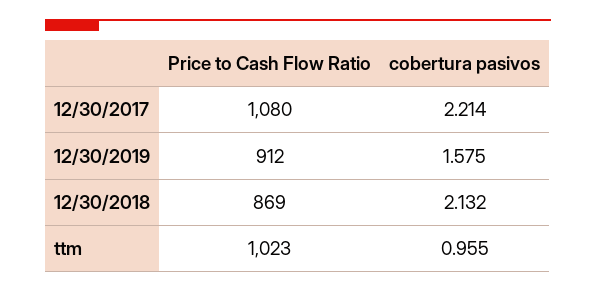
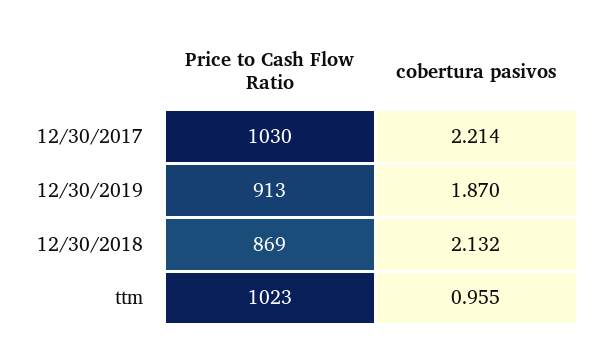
Price to Cash Flow Ratio, 12/30/2017: 1080 -> 1030
Price to Cash Flow Ratio, 12/30/2019: 912 -> 913
cobertura pasivos, 12/30/2019: 1.575 -> 1.87

